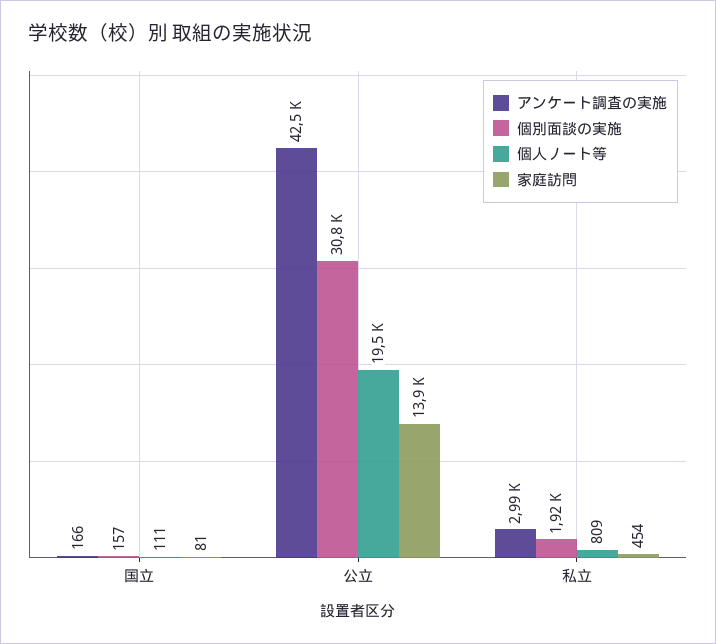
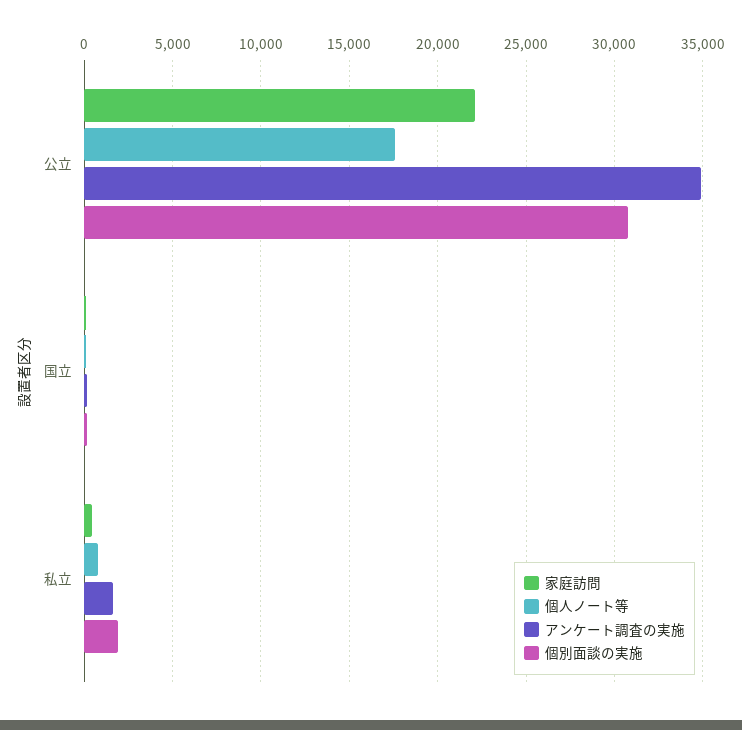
アンケート調査の実施, 公立: 42500 -> 35000
個人ノート等, 公立: 19500 -> 17500
家庭訪問, 公立: 13900 -> 22000
アンケート調査の実施, 私立: 2990 -> 1500

